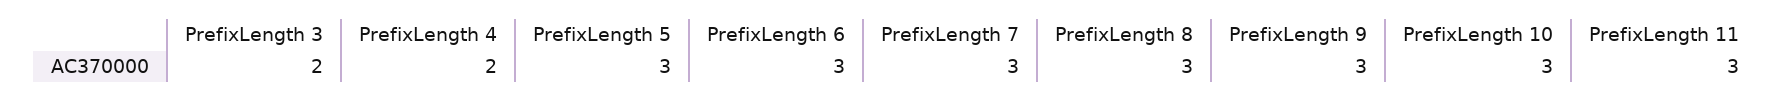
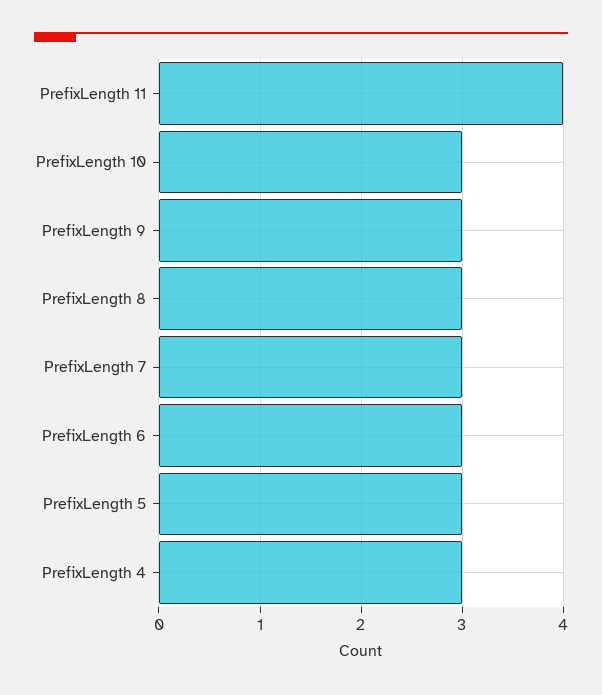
PrefixLength 3: 2 -> none
PrefixLength 4: 2 -> 3
PrefixLength 11: 3 -> 4

